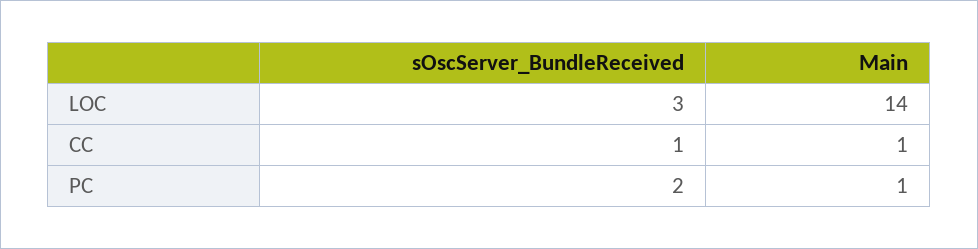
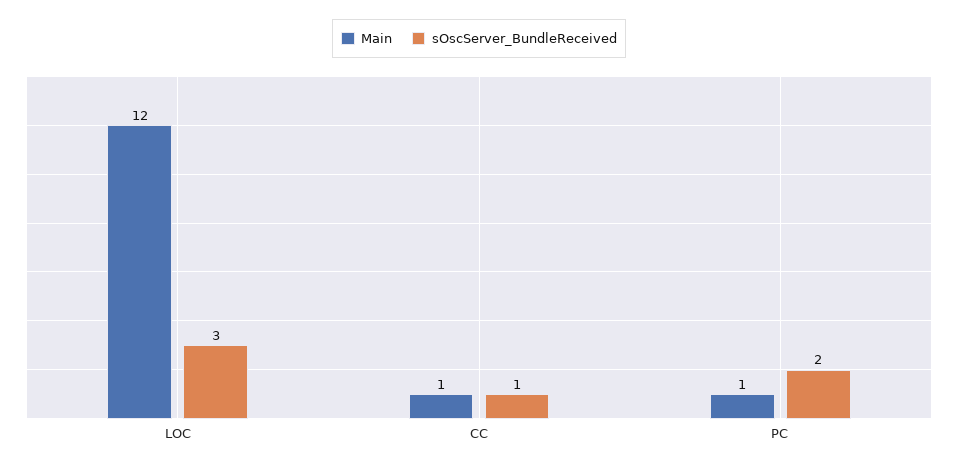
Main, LOC: 14 -> 12

